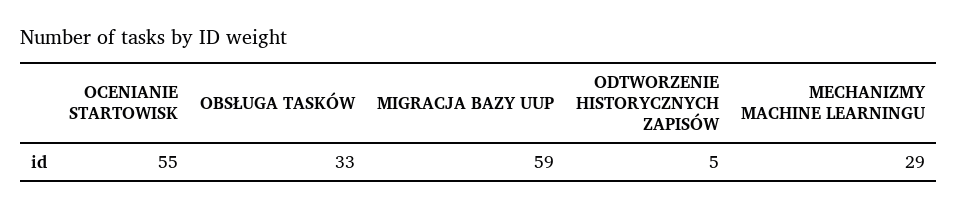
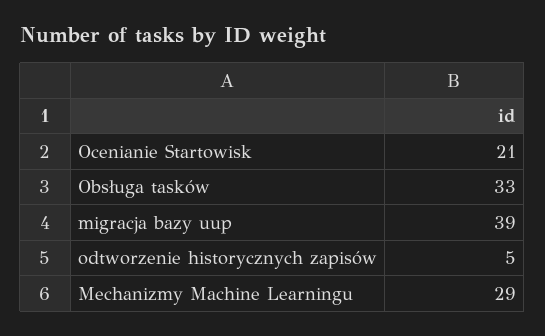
OCENIANIE STARTOWISK: 55 -> 21
MIGRACJA BAZY UUP: 59 -> 39

